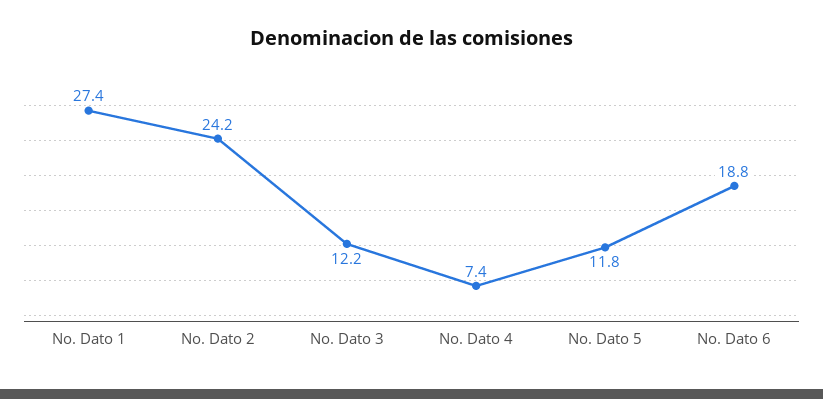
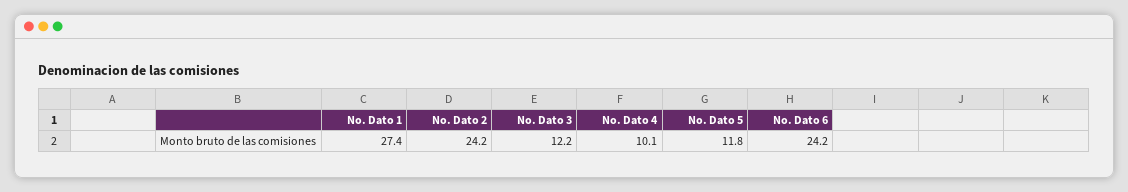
No. Dato 4: 7.4 -> 10.1
No. Dato 6: 18.8 -> 24.2

